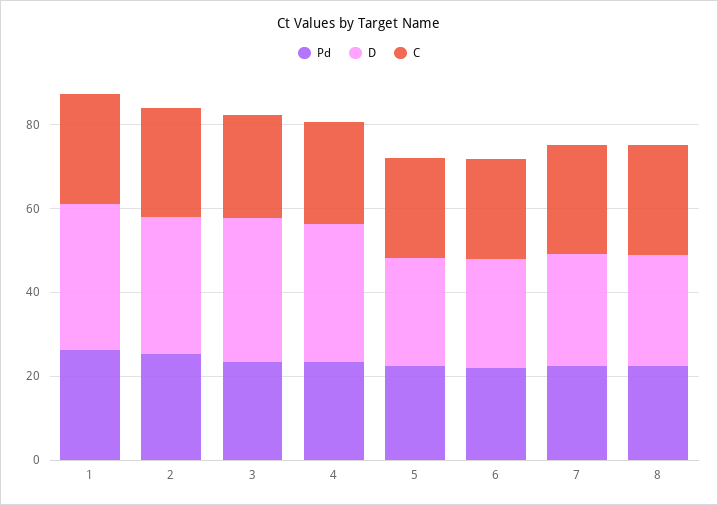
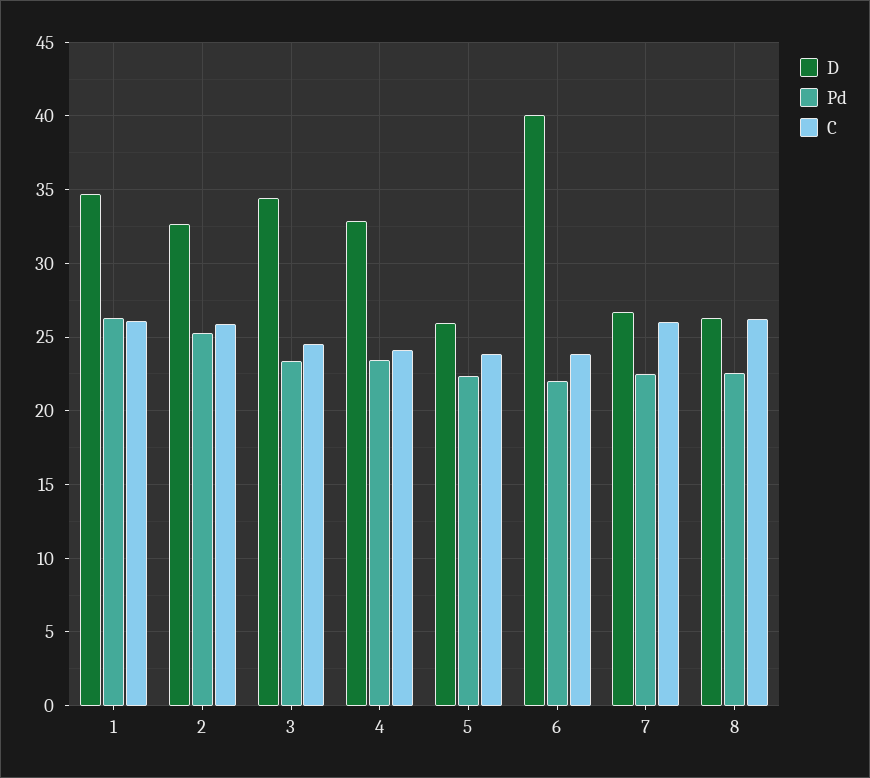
D, 6: 25 -> 40

